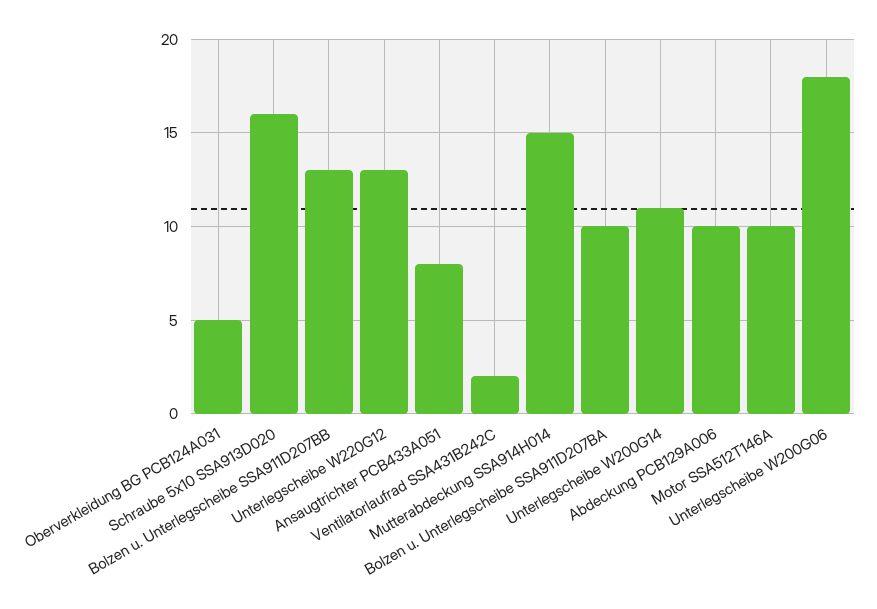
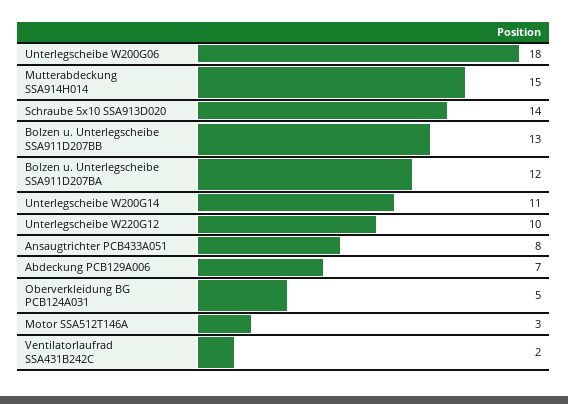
Schraube 5x10 SSA913D020: 16 -> 14
Unterlegscheibe W220G12: 13 -> 10
Bolzen u. Unterlegscheibe SSA911D207BA: 10 -> 12
Abdeckung PCB129A006: 10 -> 7
Motor SSA512T146A: 10 -> 3

